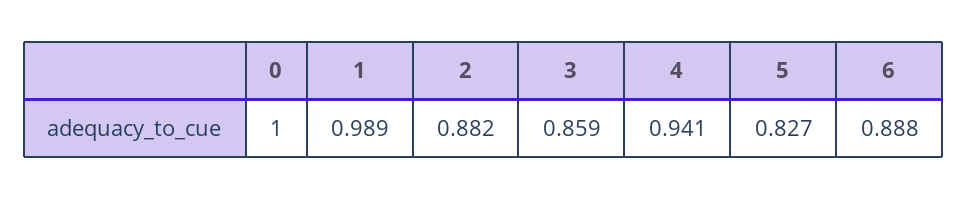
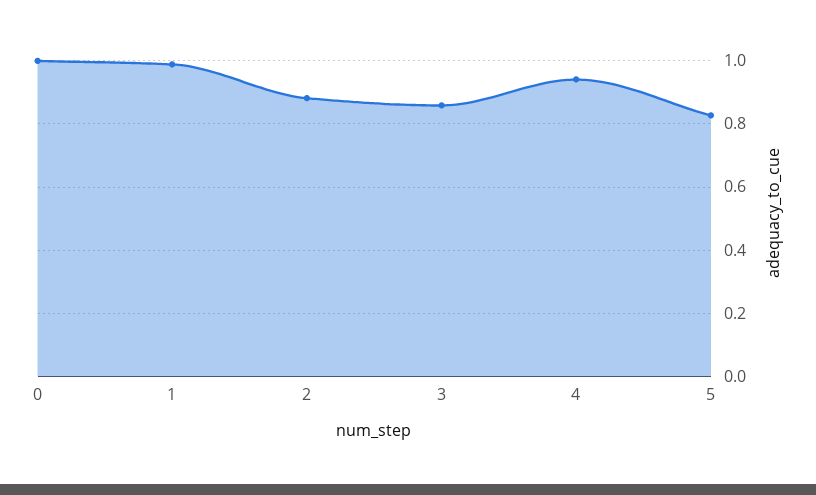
6: 0.888 -> none

